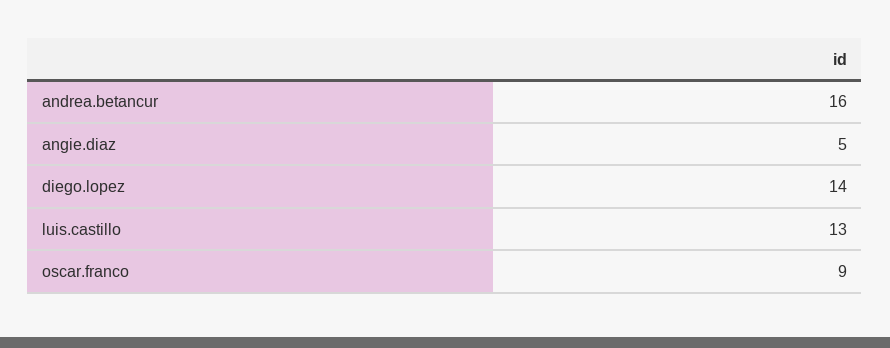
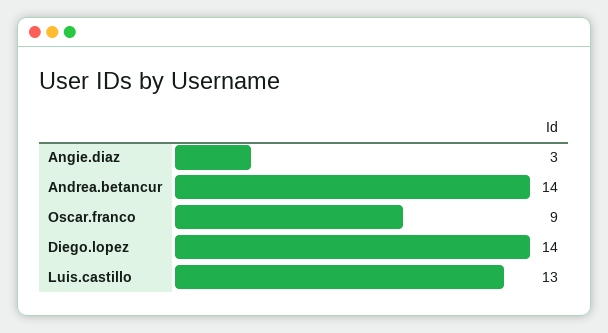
andrea.betancur: 16 -> 14
angie.diaz: 5 -> 3

